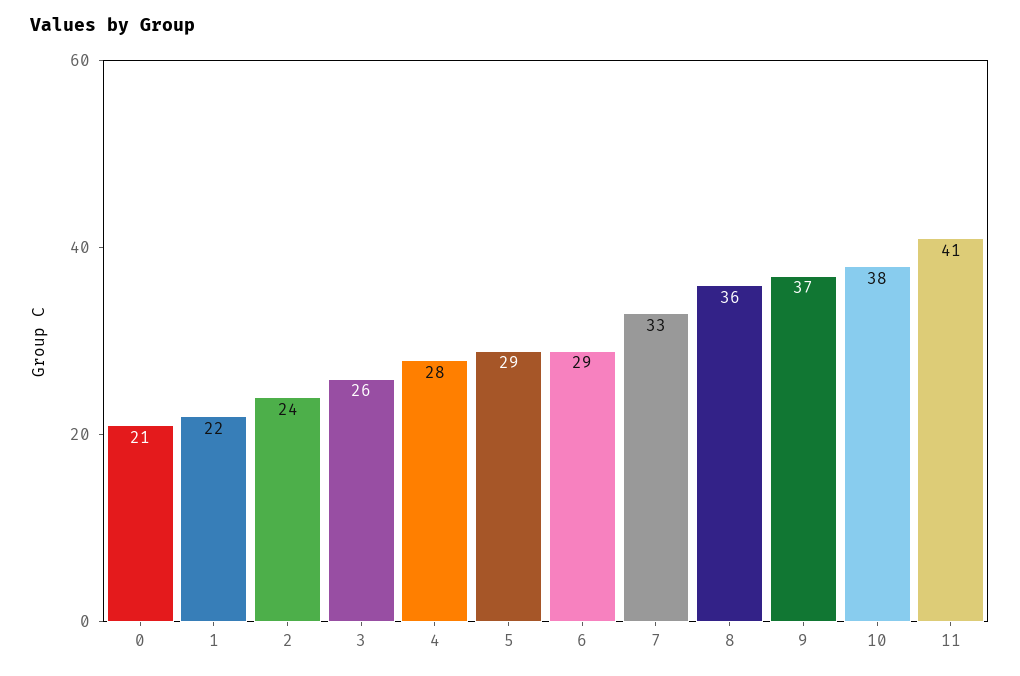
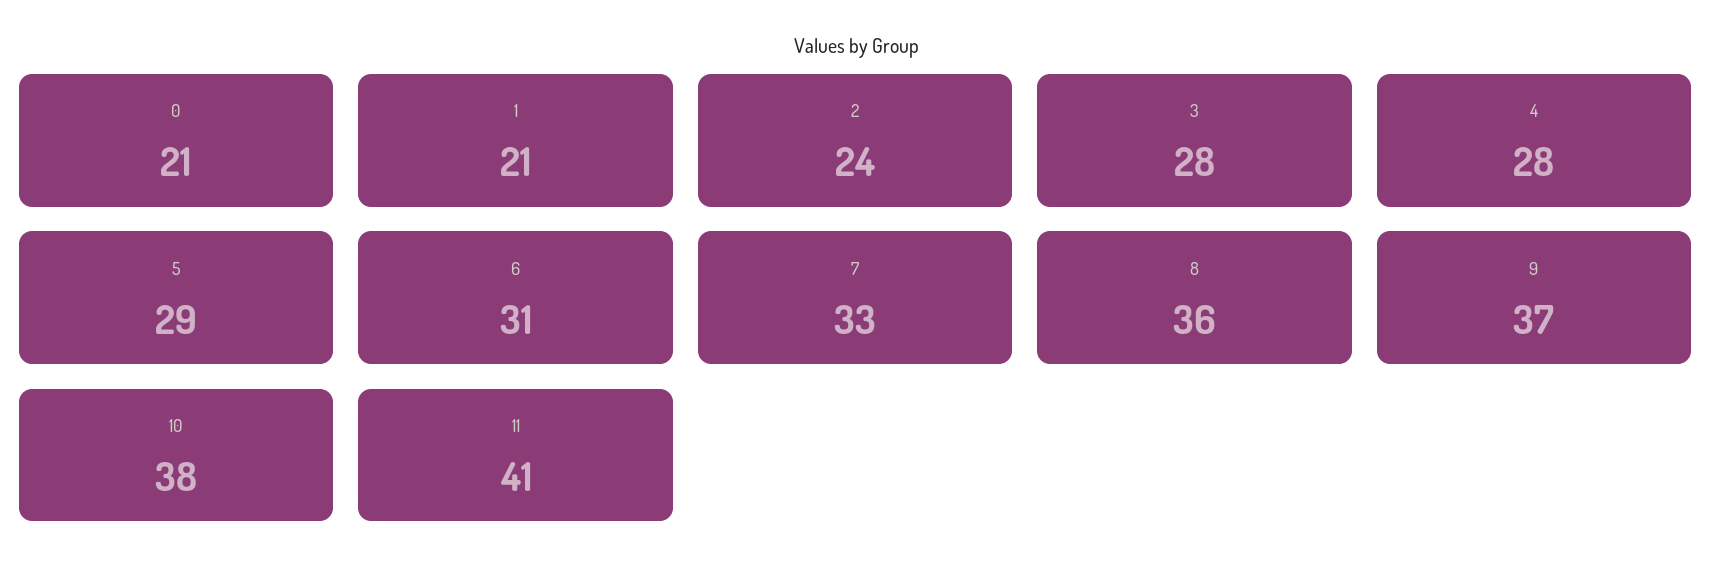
1: 22 -> 21
3: 26 -> 28
6: 29 -> 31

